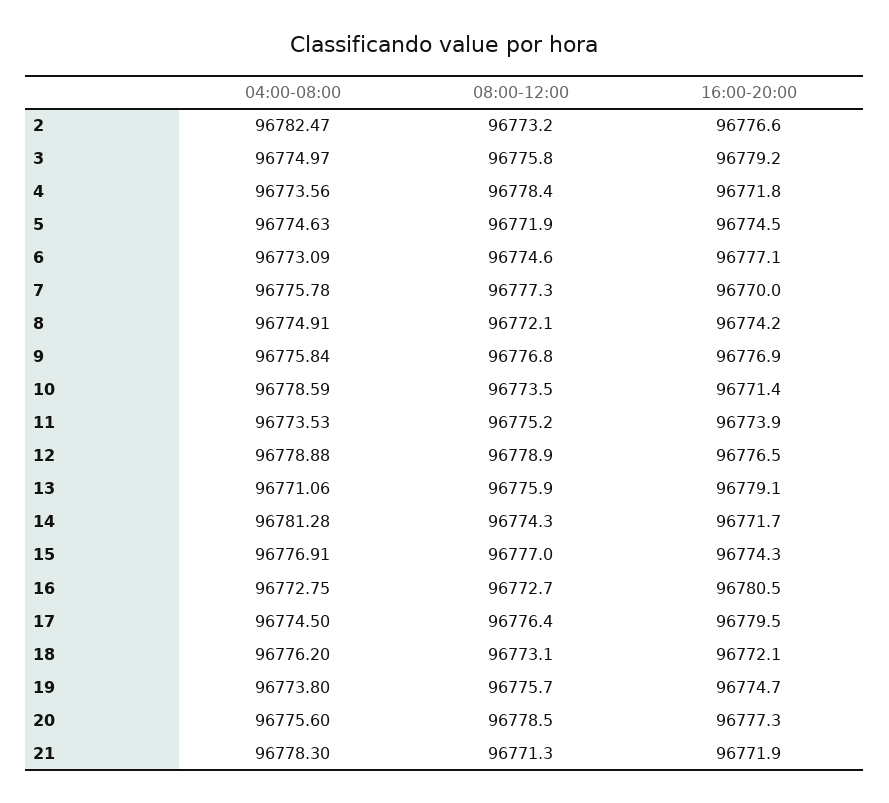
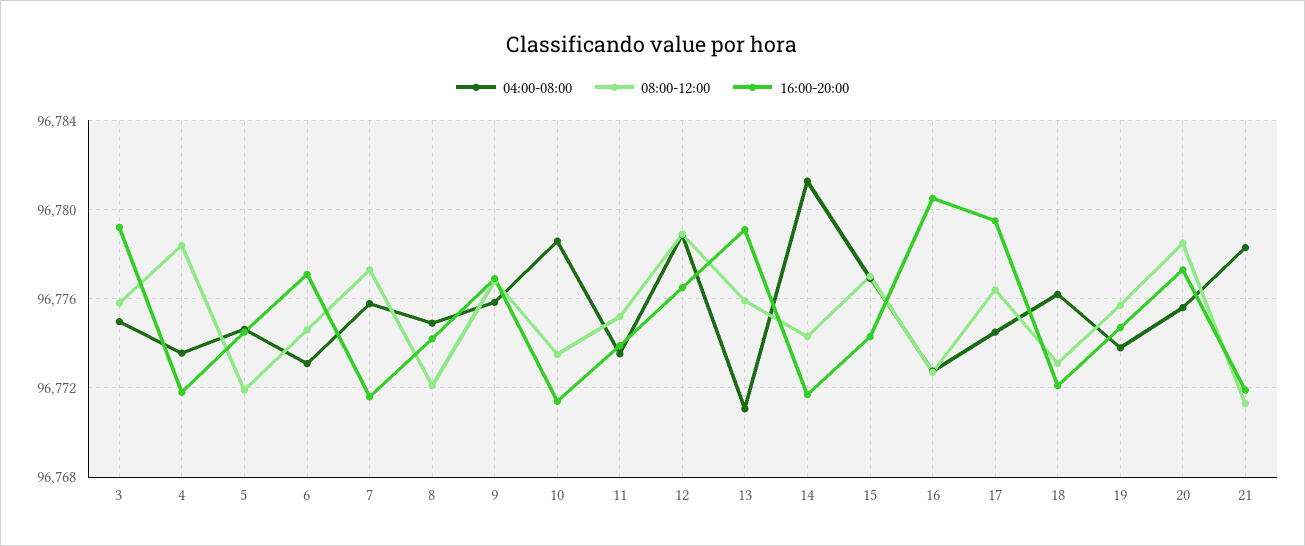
04:00-08:00, 2: 96782.47 -> none
08:00-12:00, 2: 96773.2 -> none
16:00-20:00, 2: 96776.6 -> none
16:00-20:00, 7: 96770 -> 96771.5

